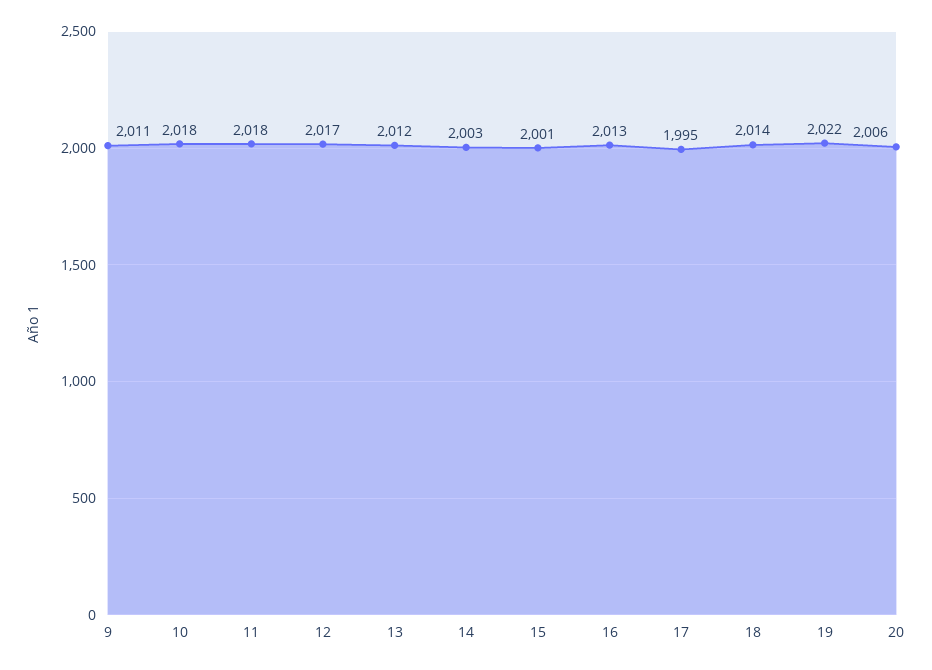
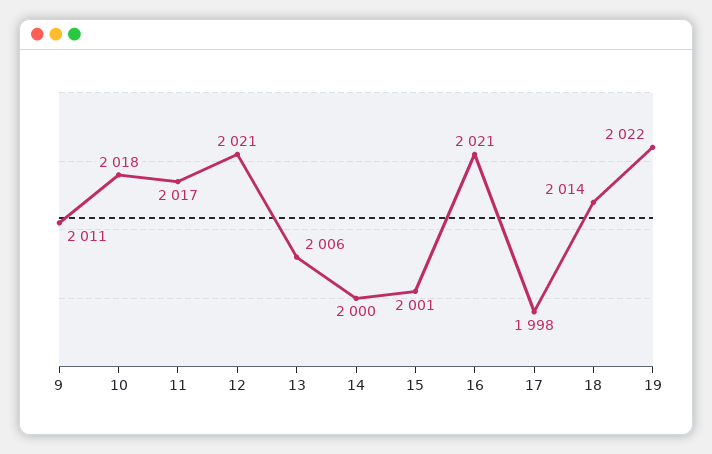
11: 2018 -> 2017
12: 2017 -> 2021
13: 2012 -> 2006
14: 2003 -> 2000
16: 2013 -> 2021
17: 1995 -> 1998
20: 2006 -> none

